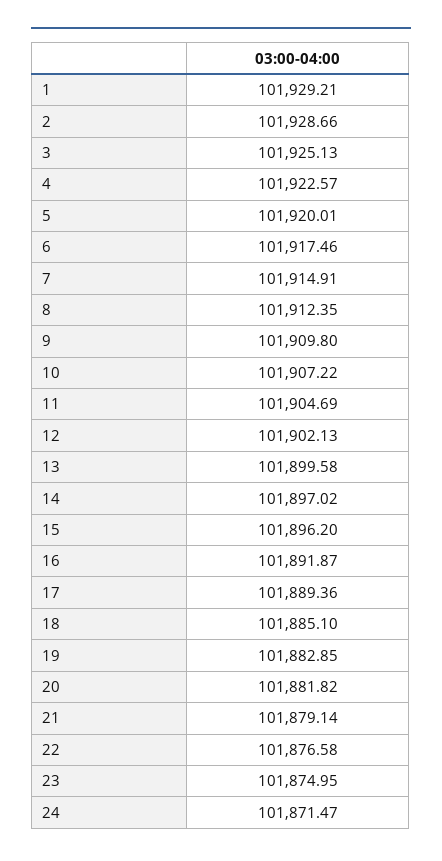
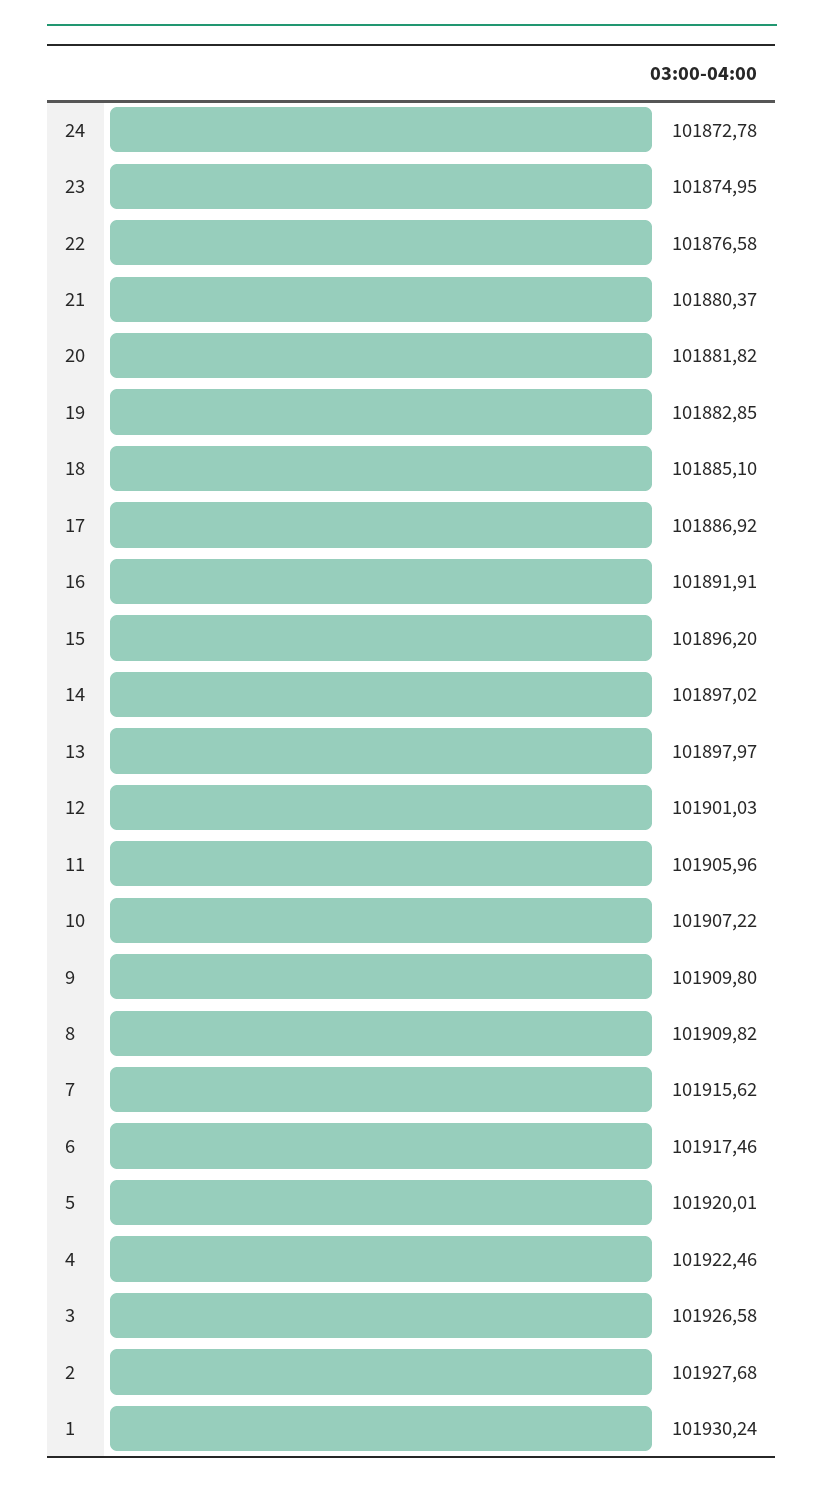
1: 101929.21 -> 101930.24
2: 101928.66 -> 101927.68
3: 101925.13 -> 101926.58
4: 101922.57 -> 101922.46
7: 101914.91 -> 101915.62
8: 101912.35 -> 101909.82
11: 101904.69 -> 101905.96
12: 101902.13 -> 101901.03
13: 101899.58 -> 101897.97
16: 101891.87 -> 101891.91
17: 101889.36 -> 101886.92
21: 101879.14 -> 101880.37
24: 101871.47 -> 101872.78

